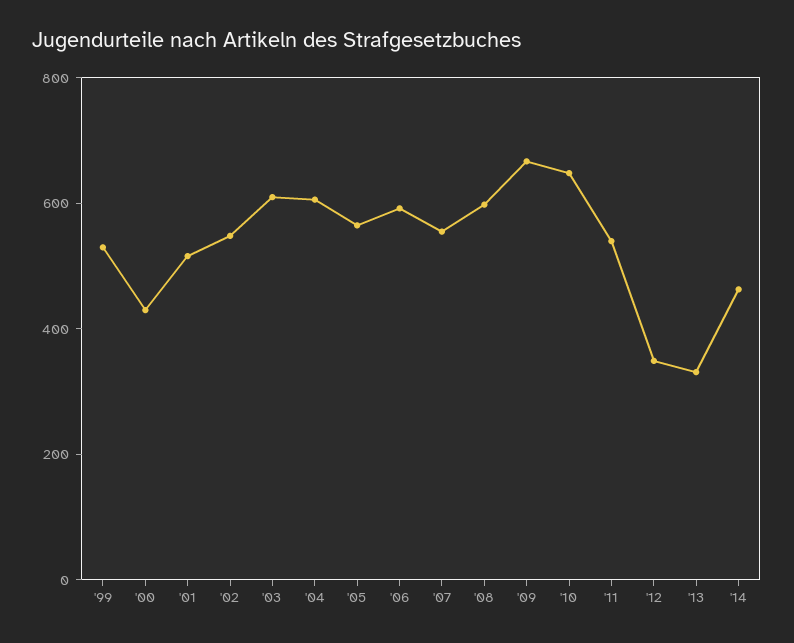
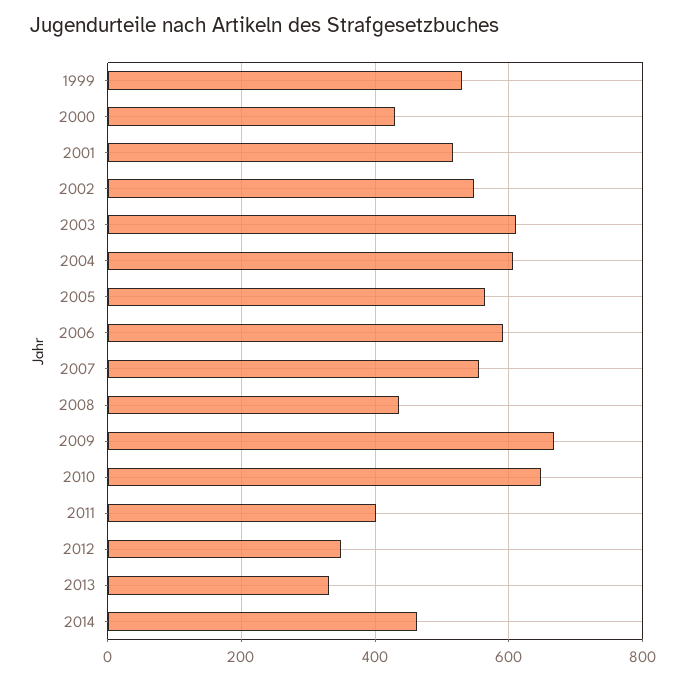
'08: 600 -> 440
'11: 550 -> 400

